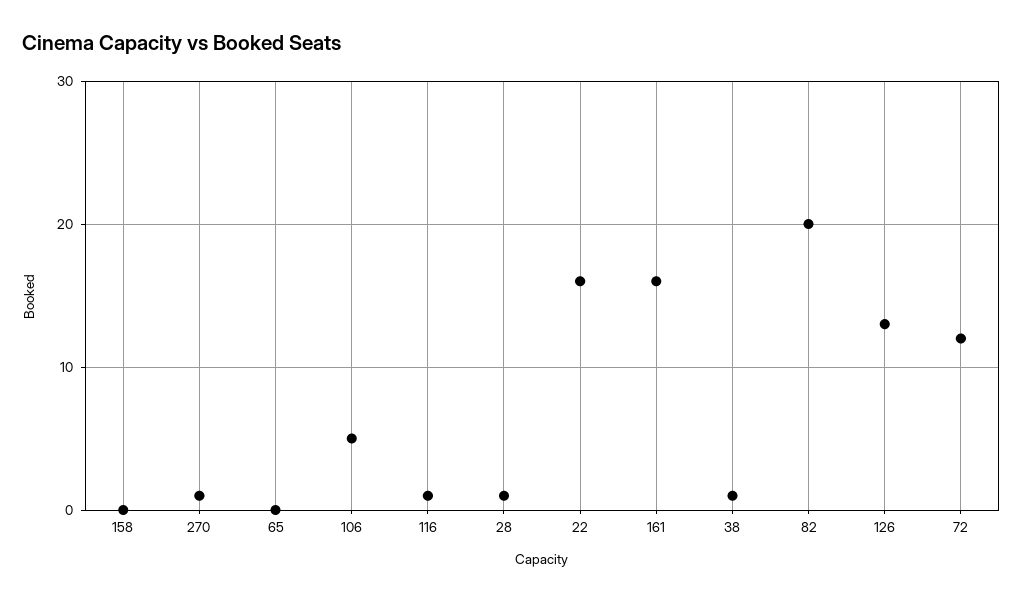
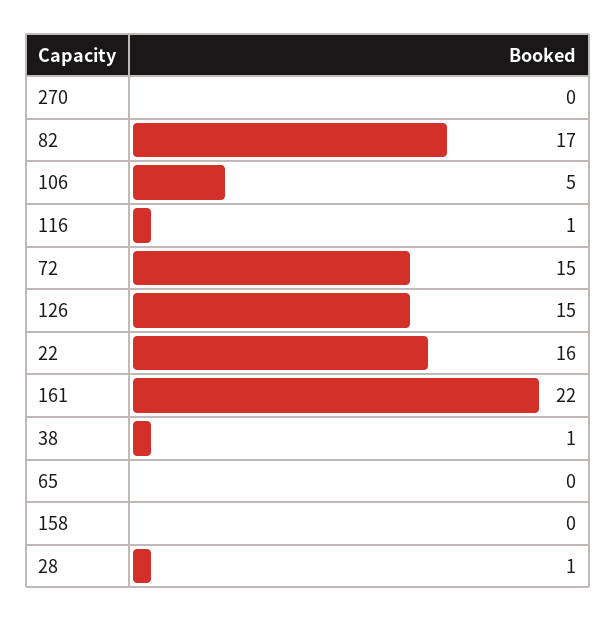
270: 1 -> 0
161: 16 -> 22
82: 20 -> 17
126: 13 -> 15
72: 12 -> 15

